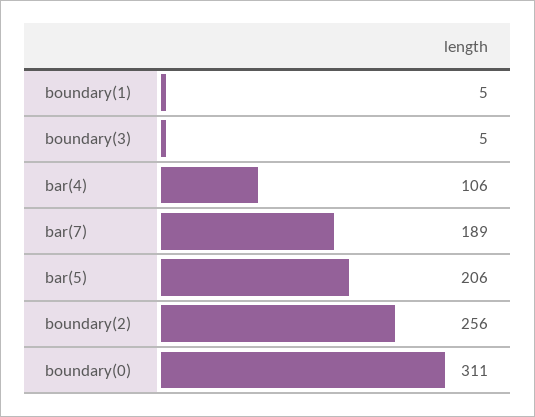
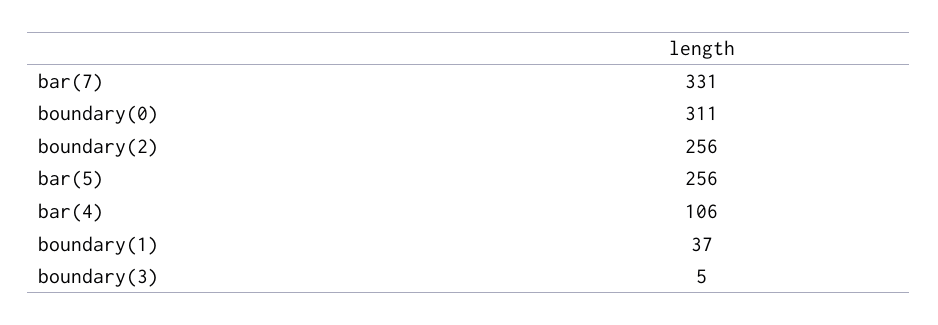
boundary(1): 5 -> 37
bar(7): 189 -> 331
bar(5): 206 -> 256

